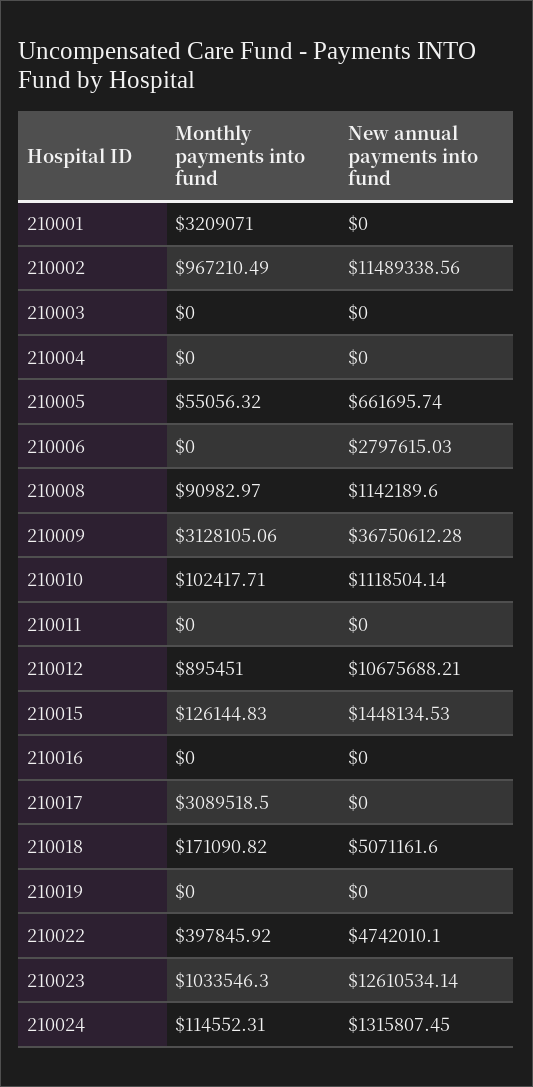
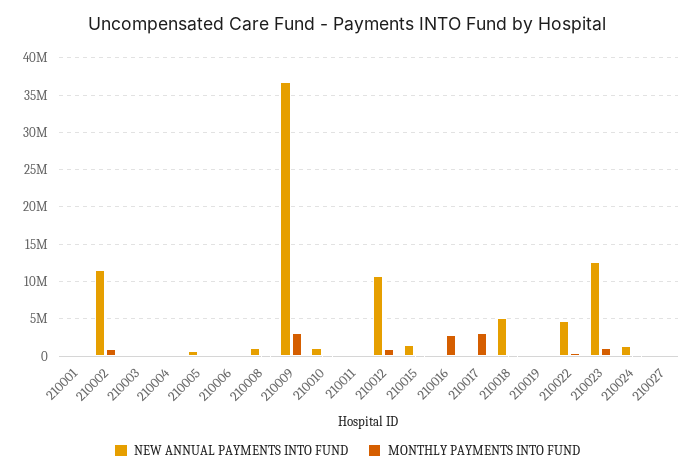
Monthly payments into fund, 210001: 3209071 -> 0
New annual payments into fund, 210006: 2797615.03 -> 0
Monthly payments into fund, 210016: 0 -> 3000000
New annual payments into fund, 210027: none -> 0
Monthly payments into fund, 210027: none -> 0

